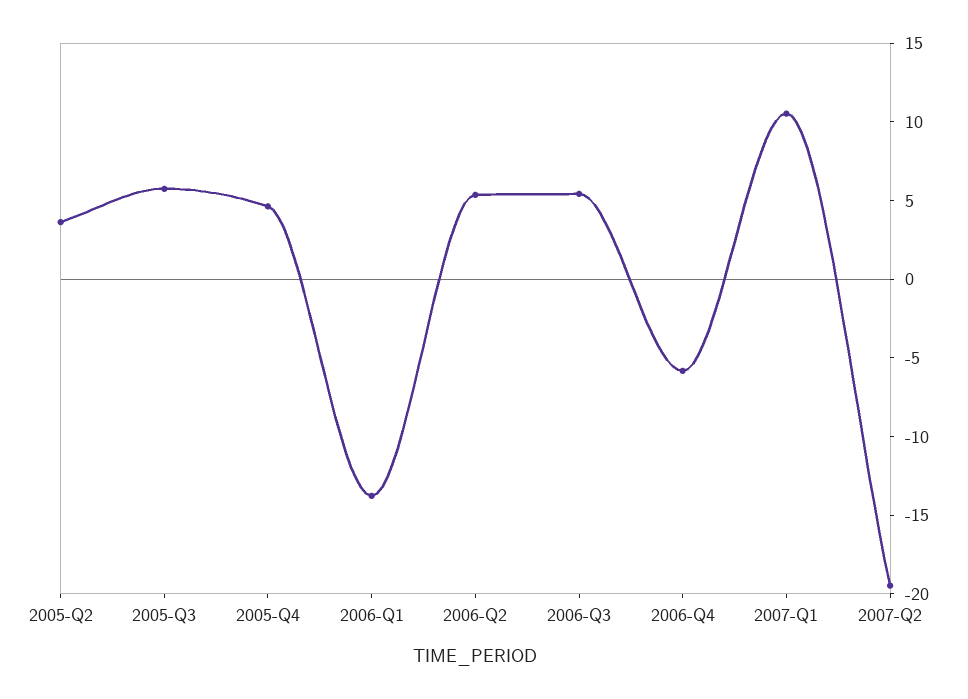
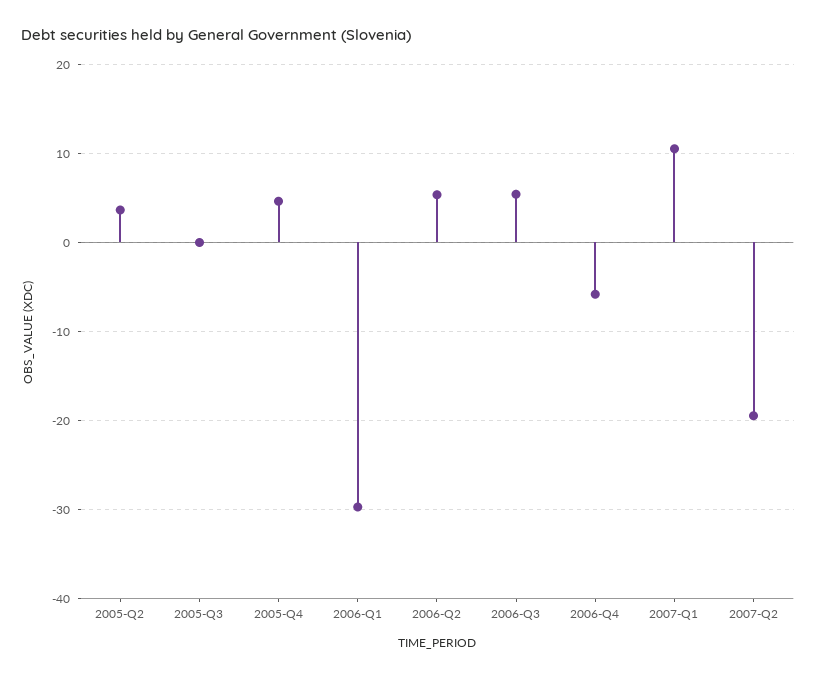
2005-Q3: 6 -> 0
2006-Q1: -14 -> -30

